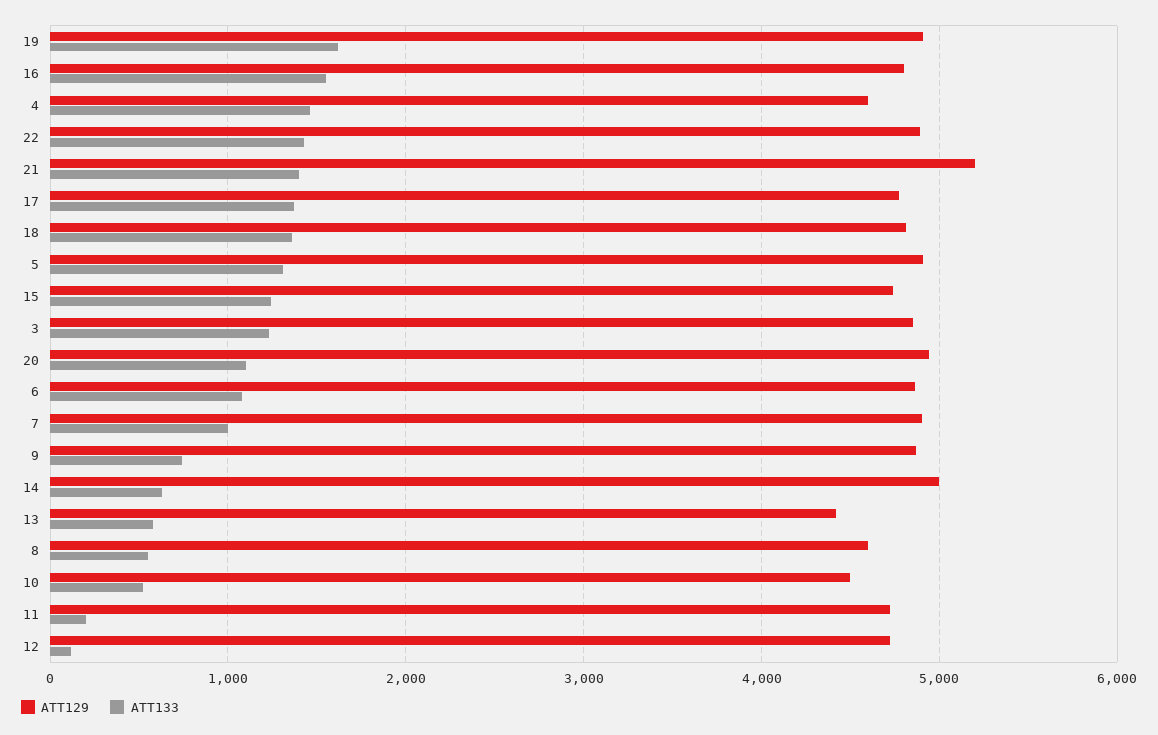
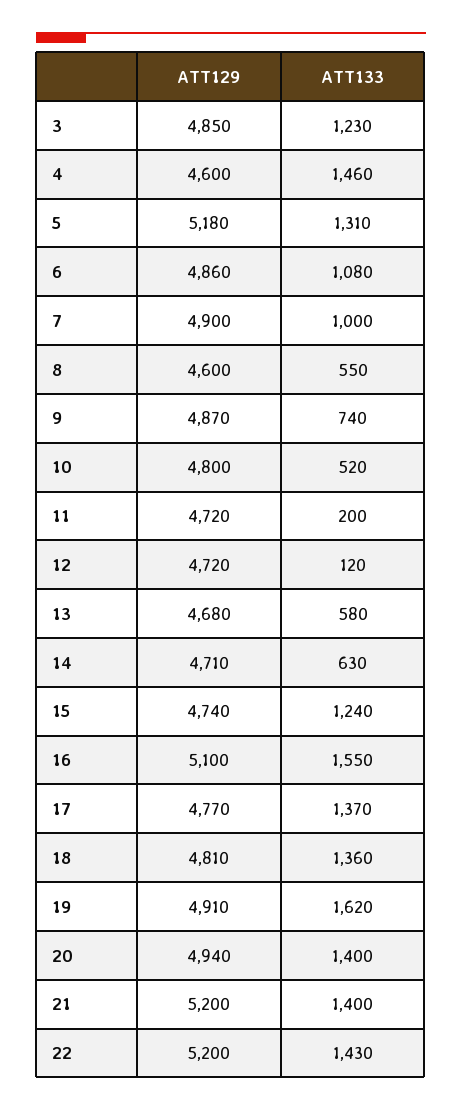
ATT129, 16: 4800 -> 5100
ATT129, 22: 4900 -> 5200
ATT129, 5: 4900 -> 5180
ATT133, 20: 1100 -> 1400
ATT129, 14: 5000 -> 4710
ATT129, 13: 4400 -> 4680
ATT129, 10: 4500 -> 4800

